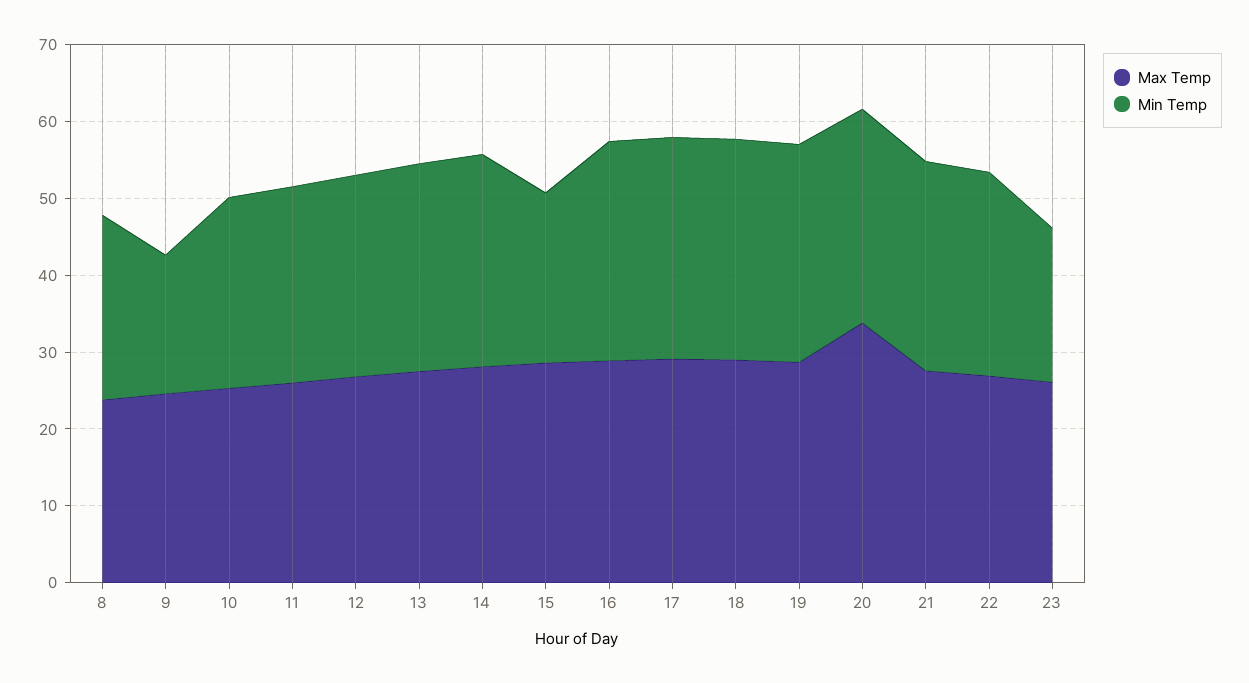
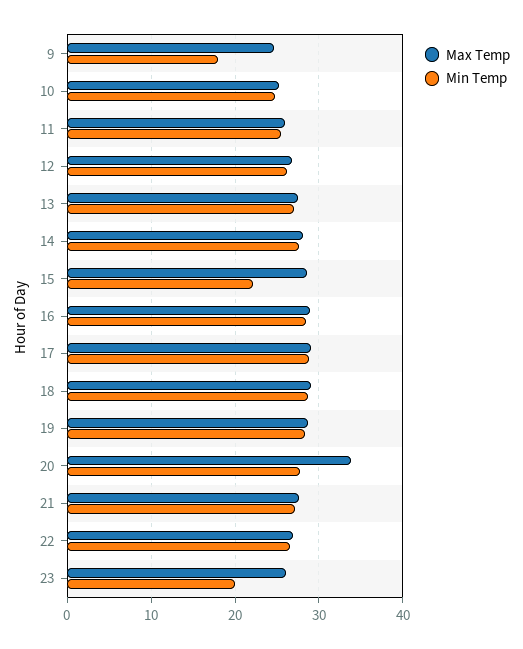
Max Temp, 8: 24 -> none
Min Temp, 8: 24 -> none

